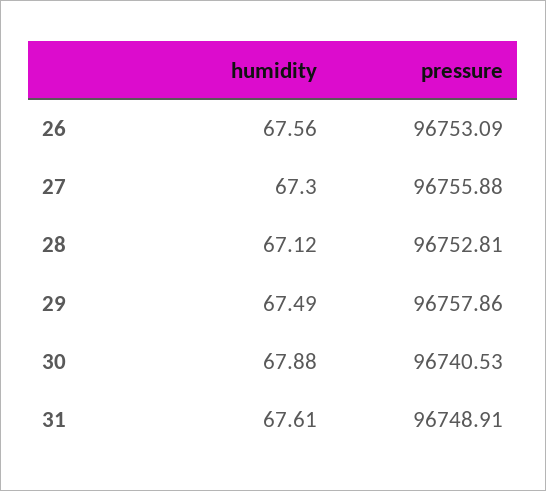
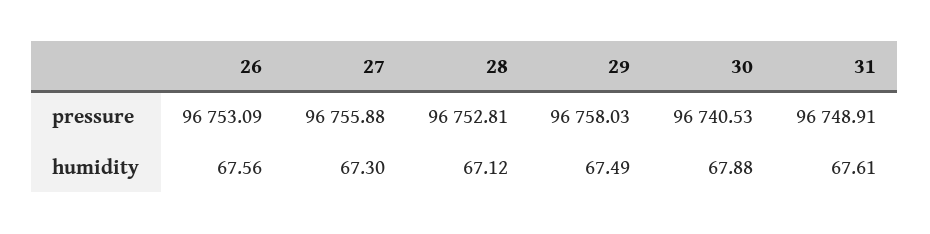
pressure, 29: 96757.86 -> 96758.03

